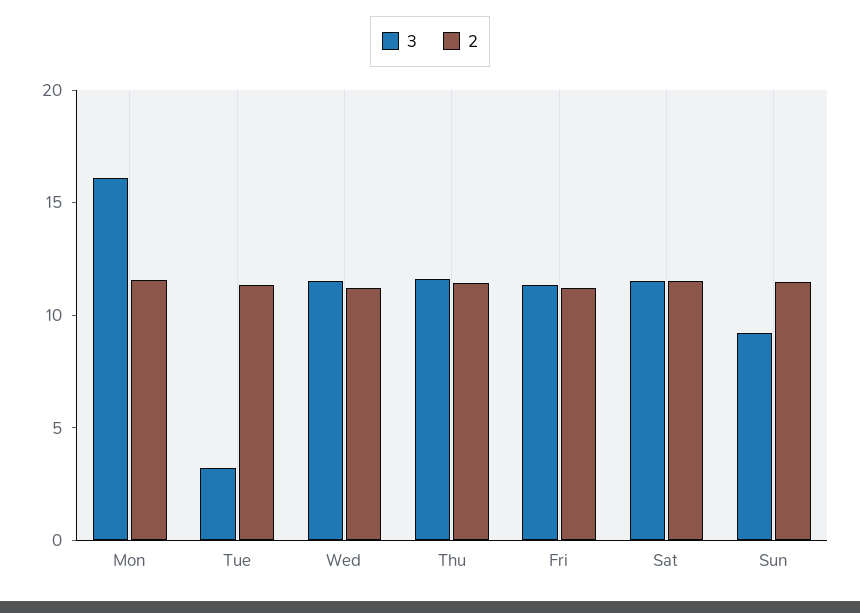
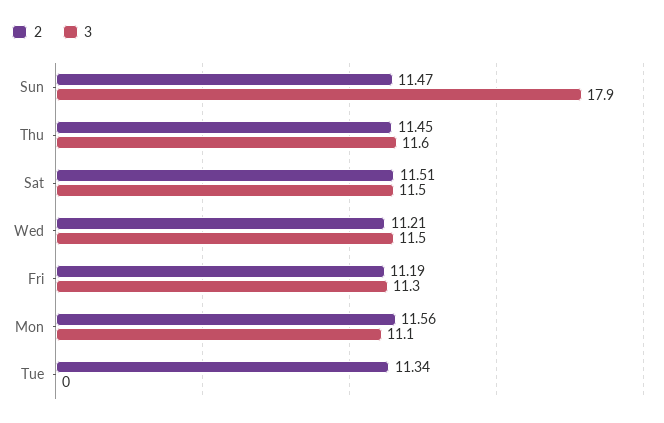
3, Mon: 16 -> 11.1
3, Tue: 3 -> 0
3, Sun: 9 -> 17.9

